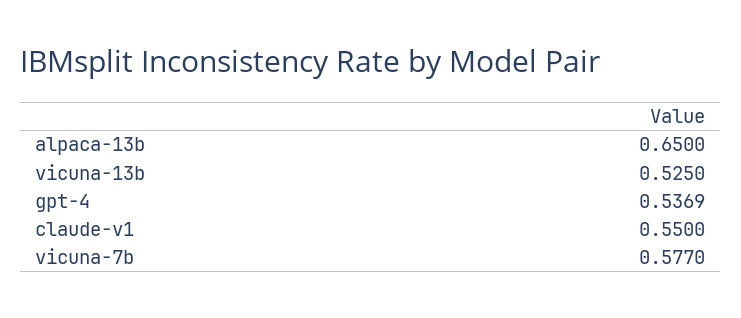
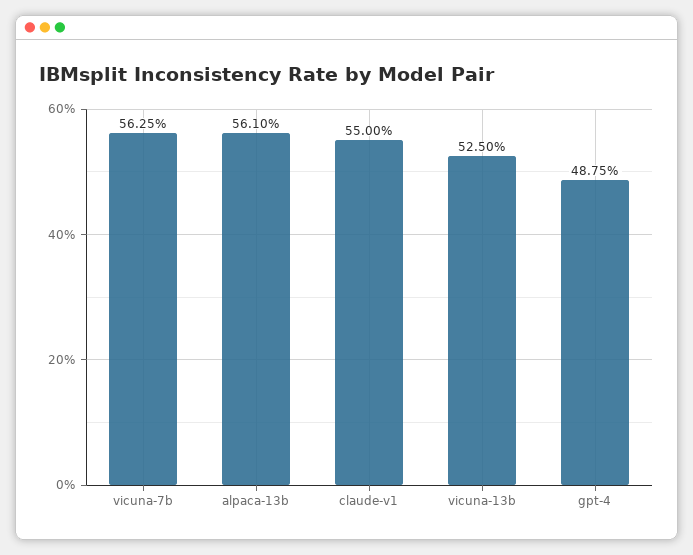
alpaca-13b: 0.65 -> 0.561
gpt-4: 0.5369 -> 0.4875
vicuna-7b: 0.577 -> 0.5625

